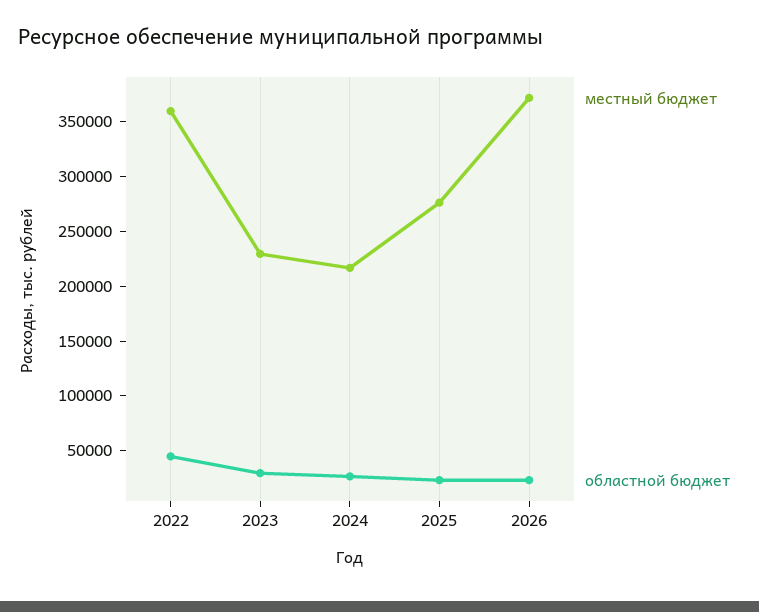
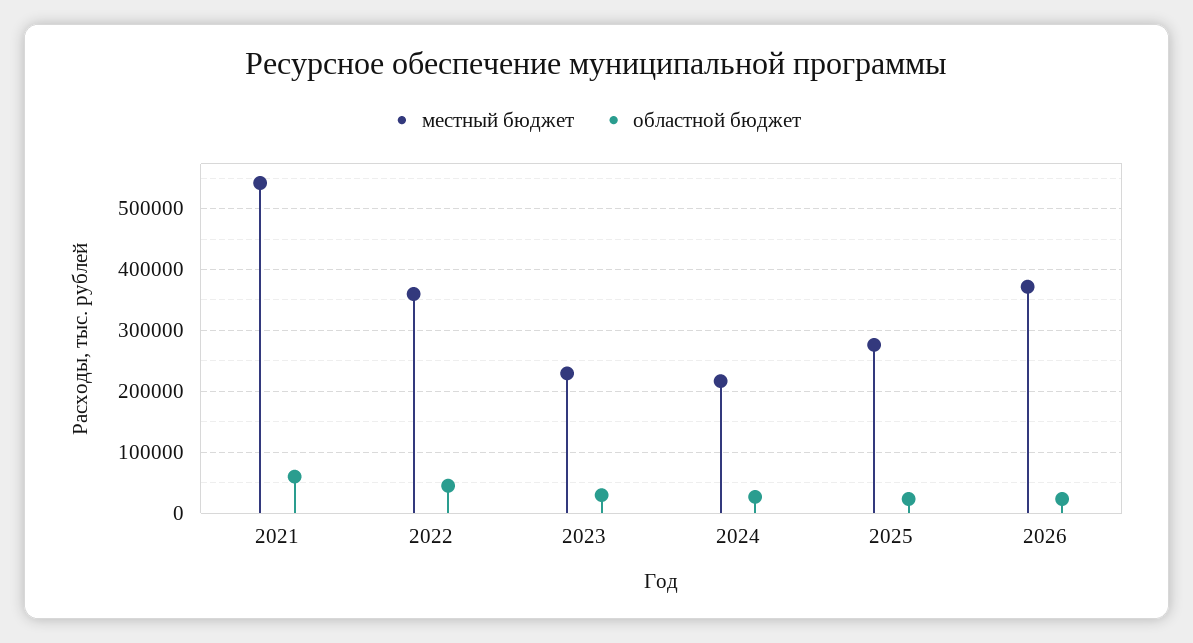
местный бюджет, 2021: none -> 540000
областной бюджет, 2021: none -> 60000

